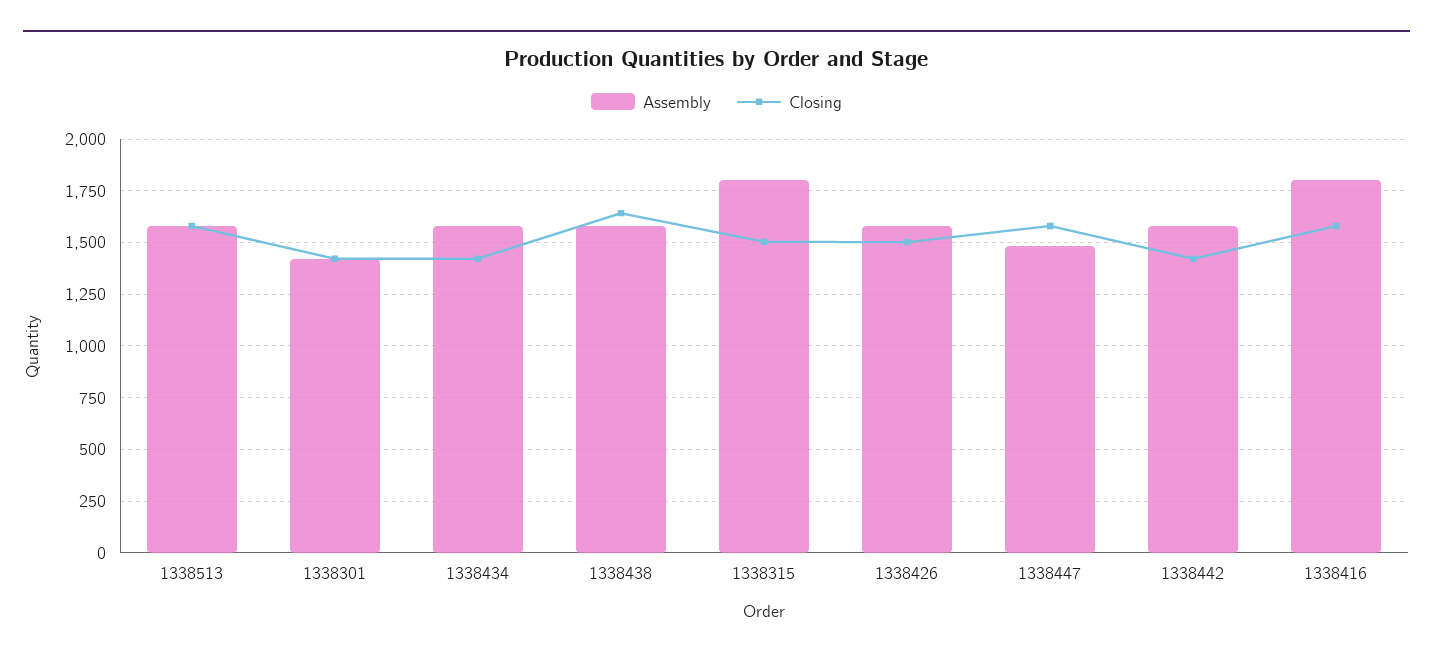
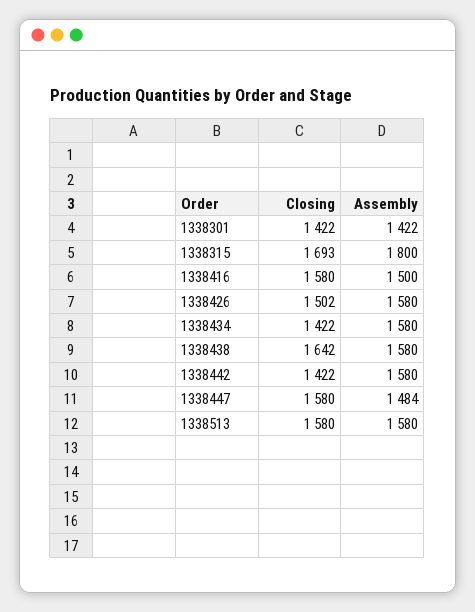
Closing, 1338315: 1500 -> 1693
Assembly, 1338416: 1800 -> 1500

